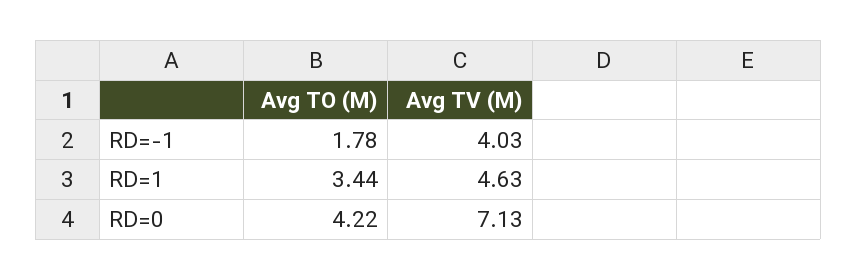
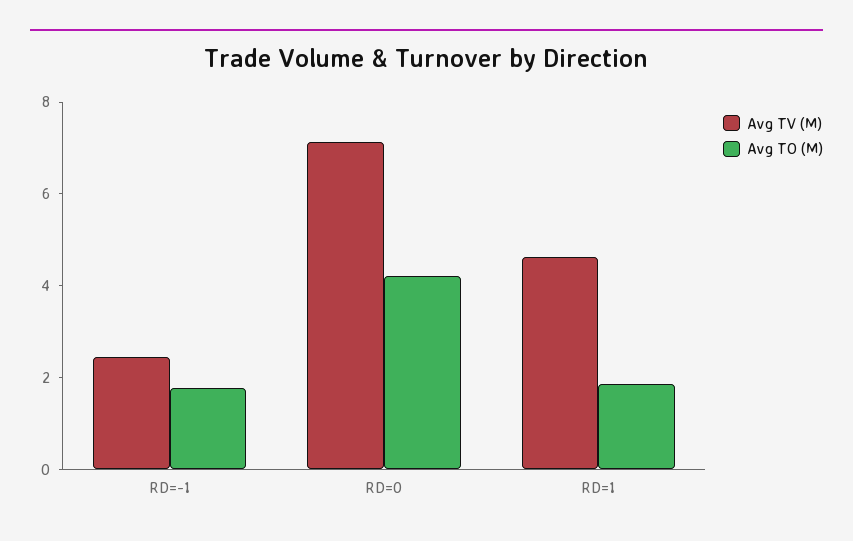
Avg TV (M), RD=-1: 4.03 -> 2.5
Avg TO (M), RD=1: 3.44 -> 2

